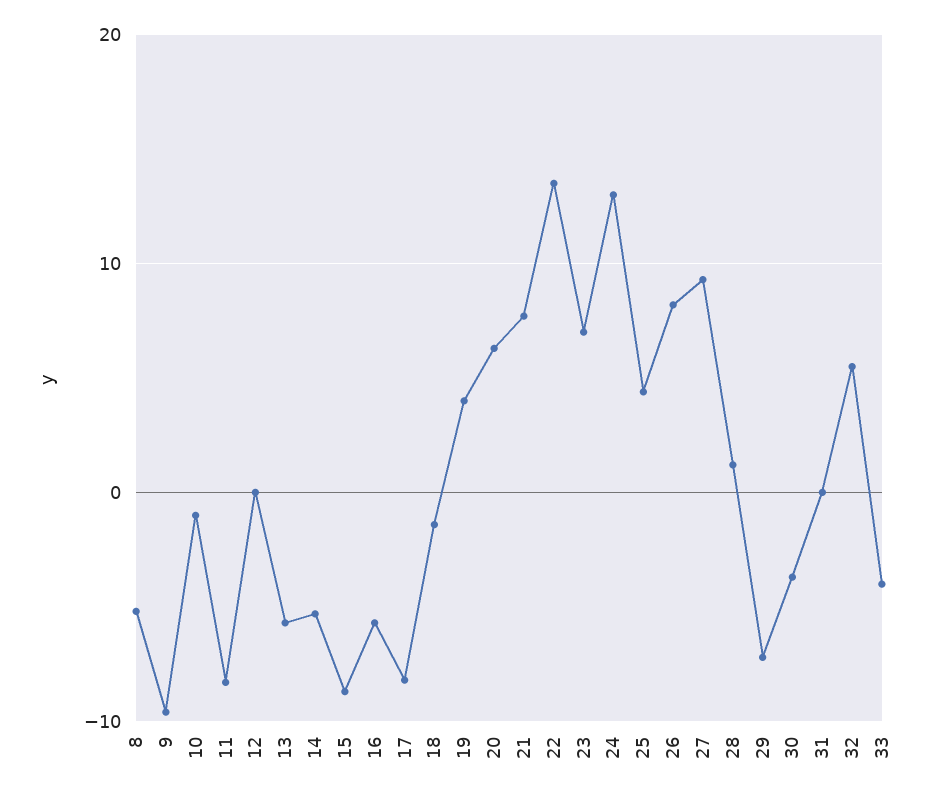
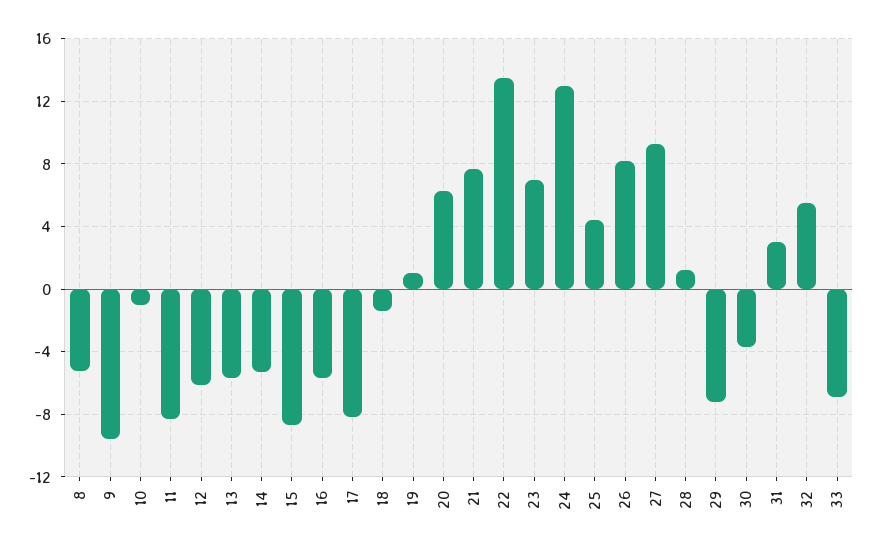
12: 0 -> -6
19: 4 -> 1
31: 0 -> 3
33: -4 -> -7

